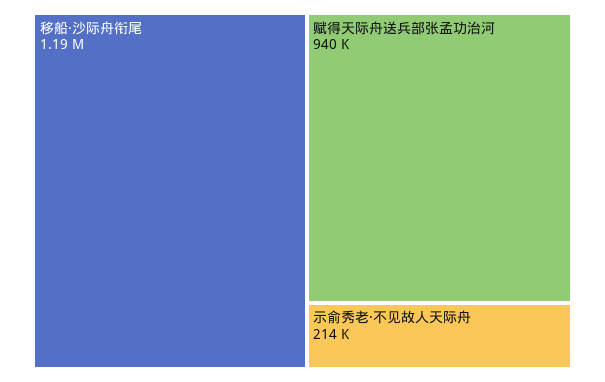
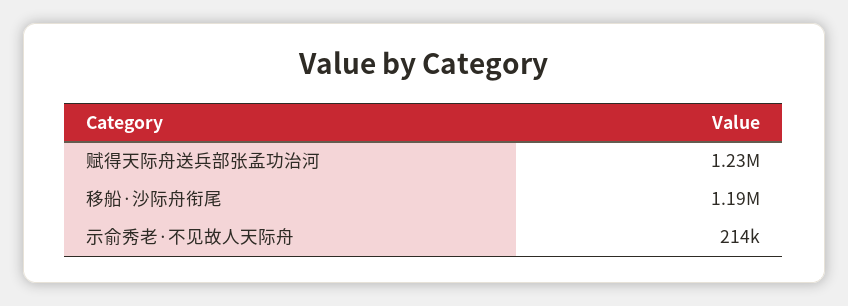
赋得天际舟送兵部张孟功治河: 940000 -> 1230000

